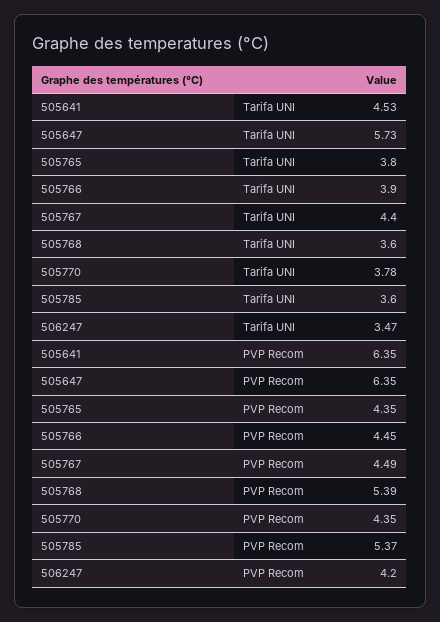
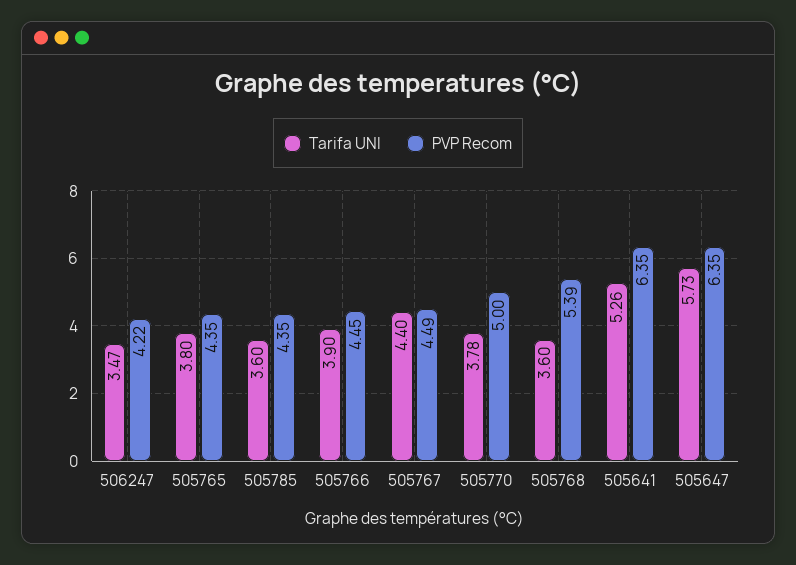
Tarifa UNI, 505641: 4.53 -> 5.26
PVP Recom, 505770: 4.35 -> 5
PVP Recom, 505785: 5.37 -> 4.35
PVP Recom, 506247: 4.2 -> 4.22

